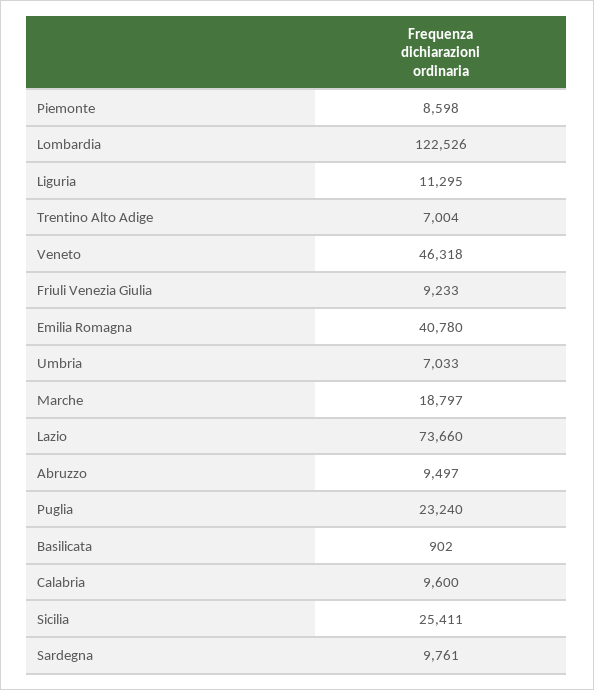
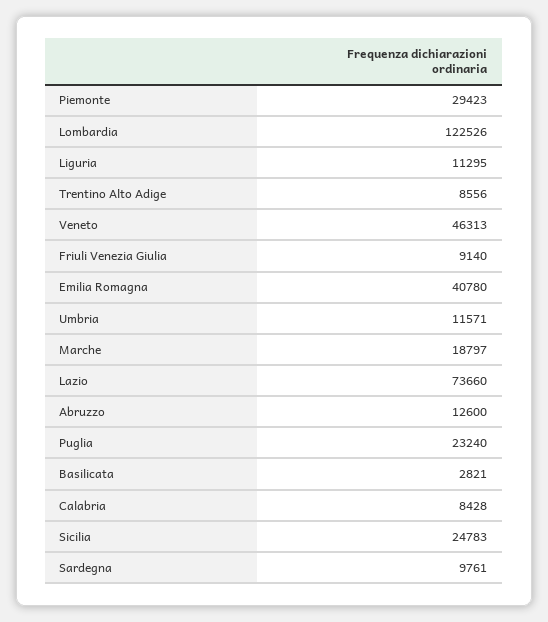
Piemonte: 8598 -> 29423
Trentino Alto Adige: 7004 -> 8556
Veneto: 46318 -> 46313
Friuli Venezia Giulia: 9233 -> 9140
Umbria: 7033 -> 11571
Abruzzo: 9497 -> 12600
Basilicata: 902 -> 2821
Calabria: 9600 -> 8428
Sicilia: 25411 -> 24783

